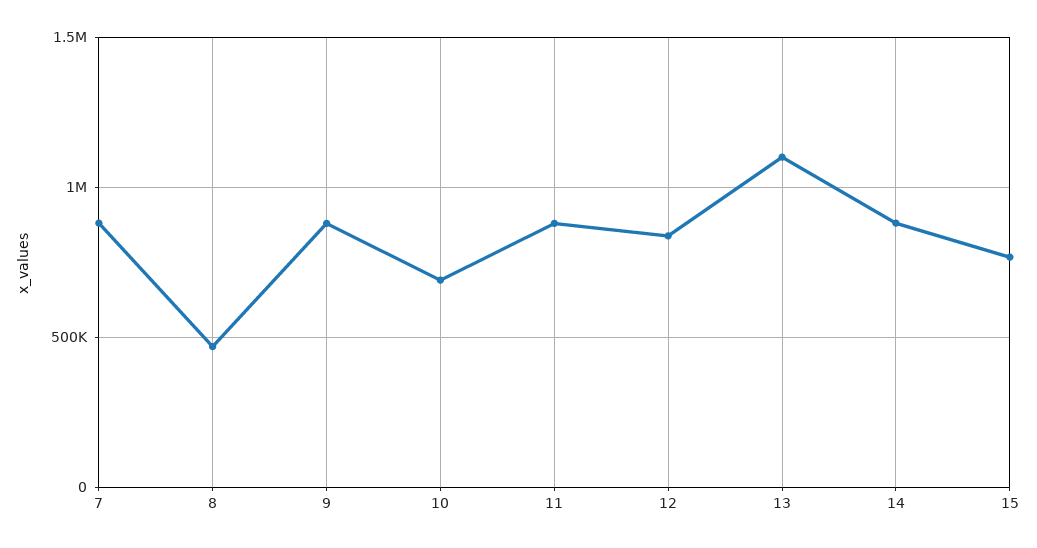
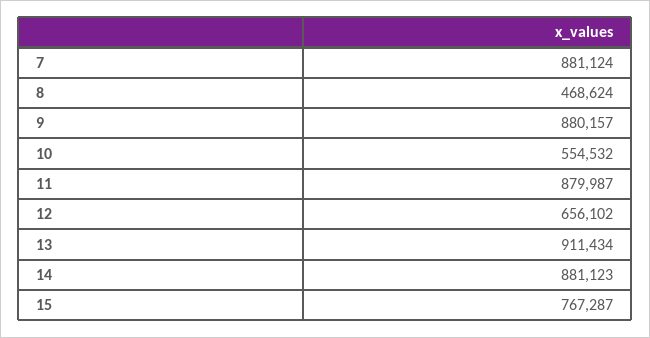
10: 700000 -> 554532
12: 850000 -> 656102
13: 1100000 -> 911434

